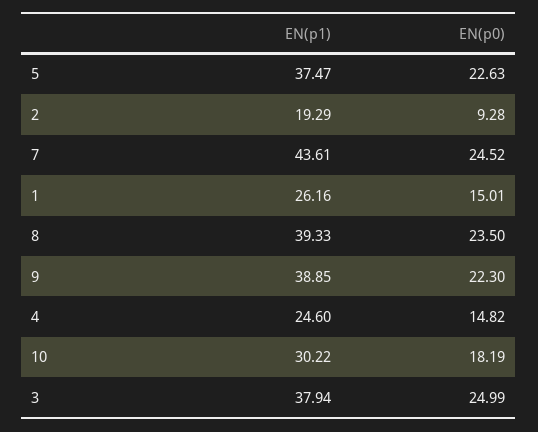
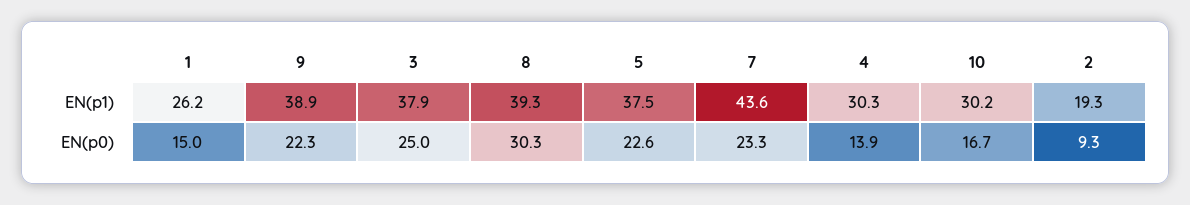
EN(p0), 7: 24.52 -> 23.3
EN(p0), 8: 23.5 -> 30.3
EN(p1), 4: 24.6 -> 30.3
EN(p0), 4: 14.82 -> 13.9
EN(p0), 10: 18.19 -> 16.7

